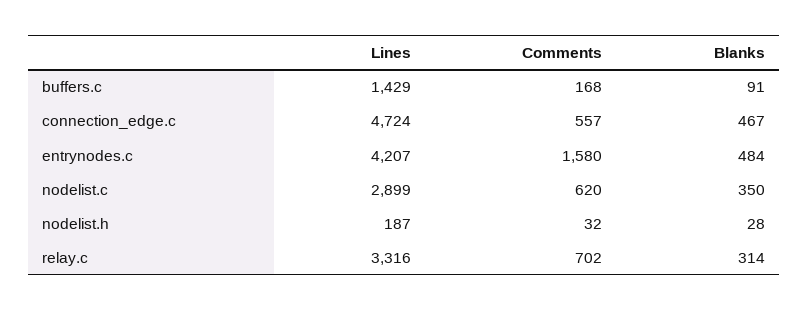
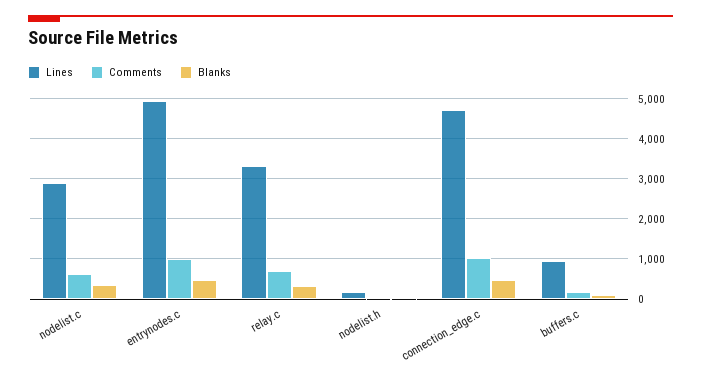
Lines, buffers.c: 1429 -> 1000
Comments, connection_edge.c: 557 -> 1000
Lines, entrynodes.c: 4207 -> 5000
Comments, entrynodes.c: 1580 -> 1000

